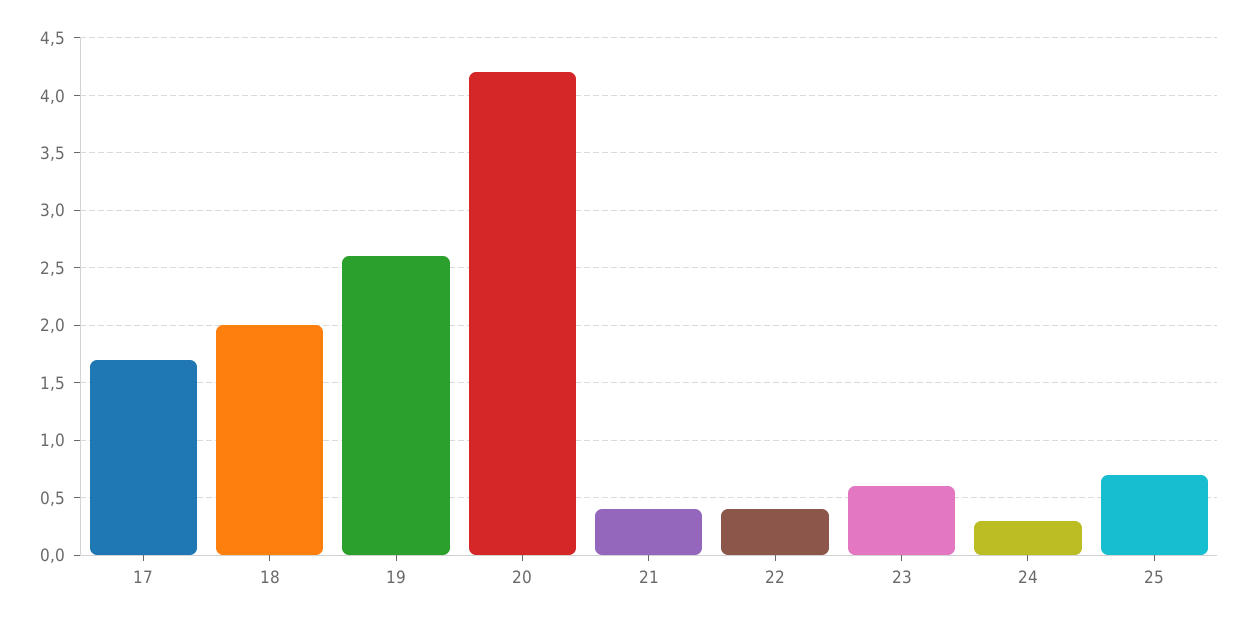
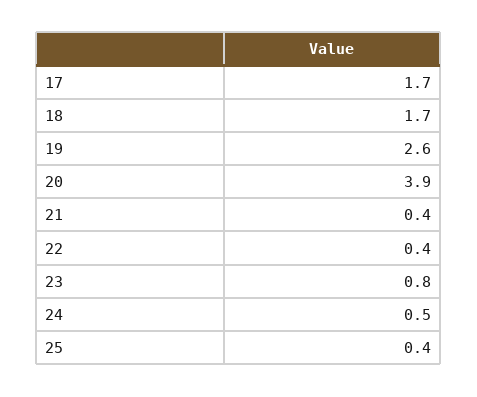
18: 2 -> 1.7
20: 4.2 -> 3.9
23: 0.6 -> 0.8
24: 0.3 -> 0.5
25: 0.7 -> 0.4

